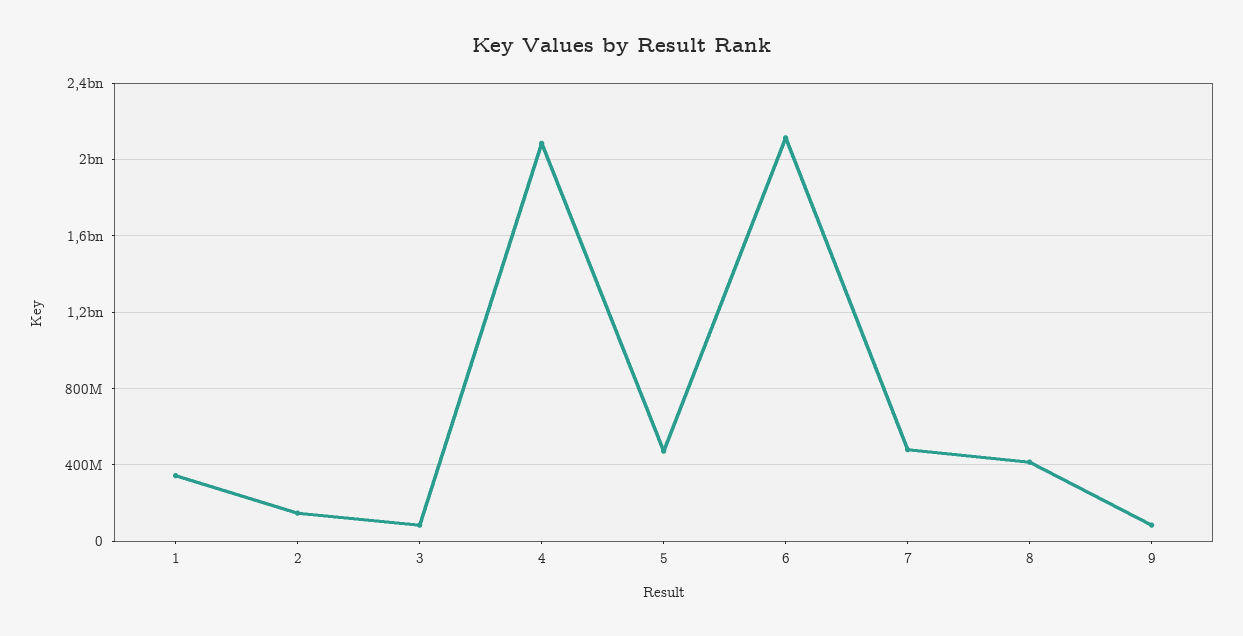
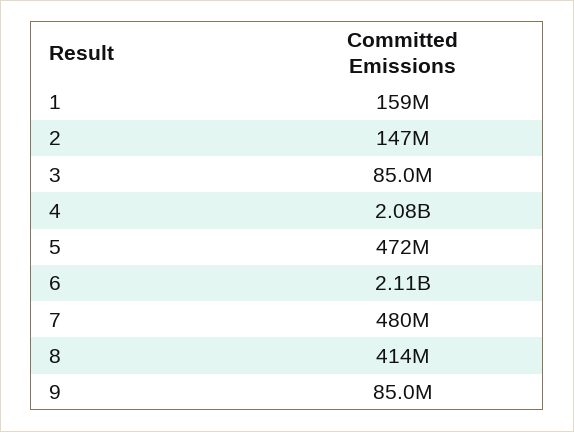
1: 350000000 -> 159000000

